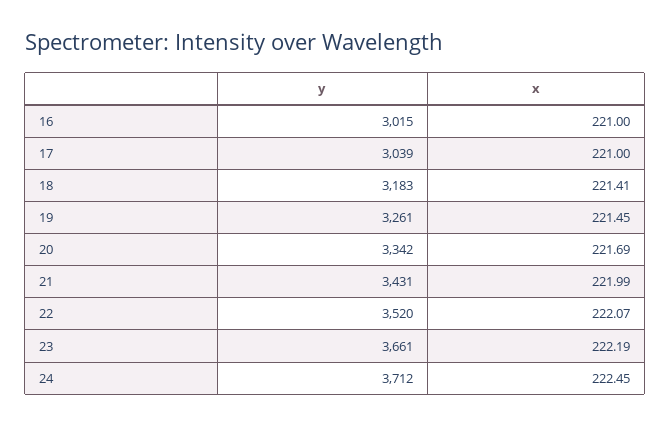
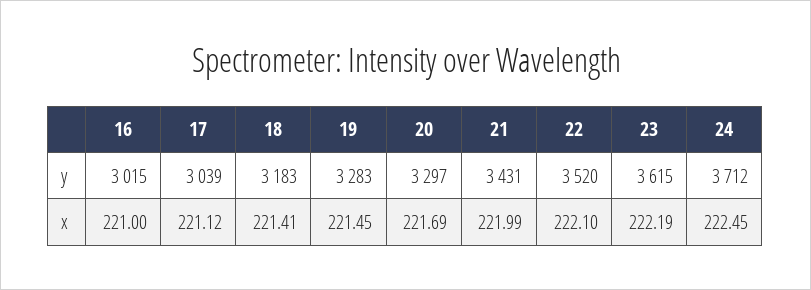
x, 17: 221 -> 221.12
y, 19: 3261 -> 3283
y, 20: 3342 -> 3297
x, 22: 222.07 -> 222.1
y, 23: 3661 -> 3615

